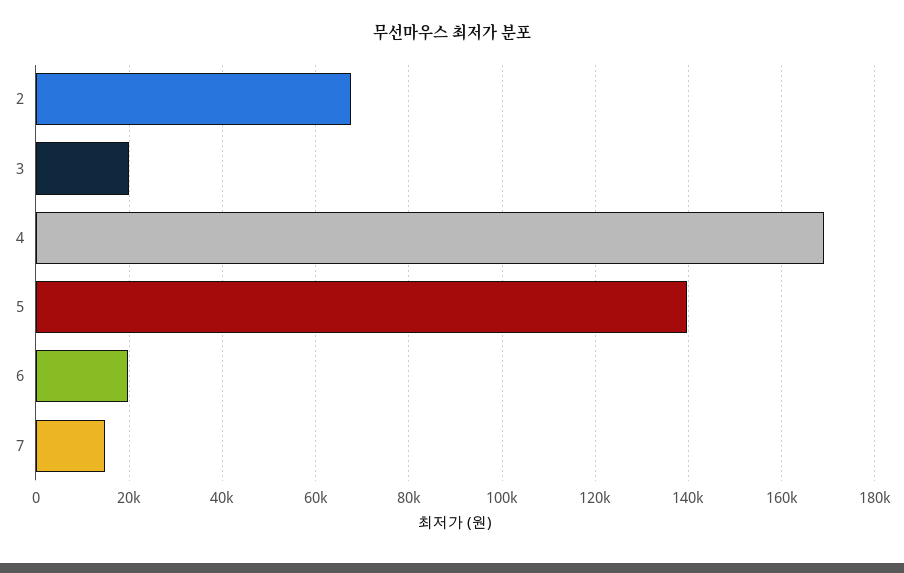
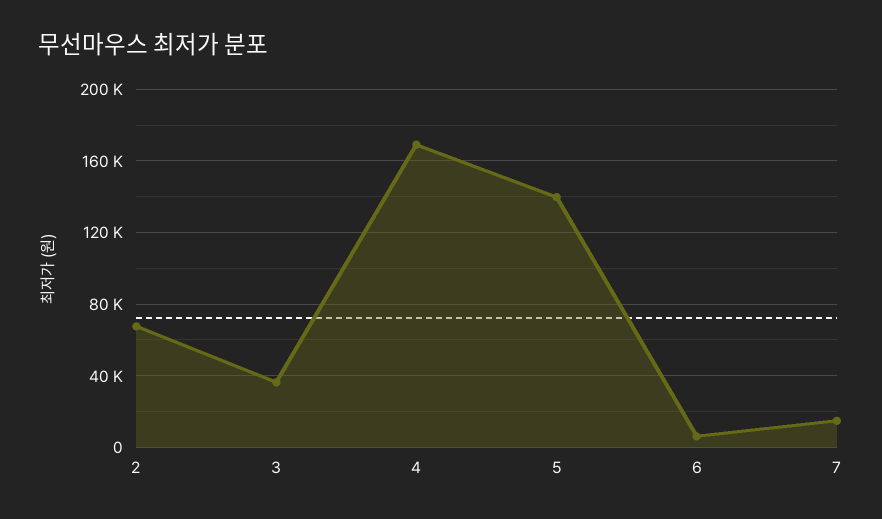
3: 20000 -> 35000
6: 20000 -> 5000

